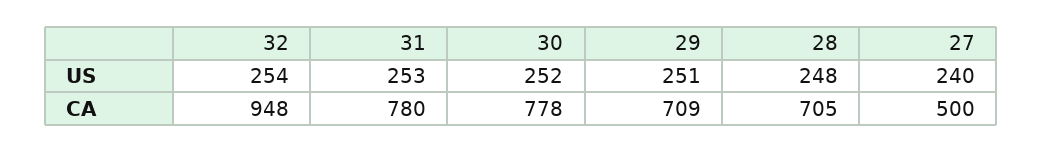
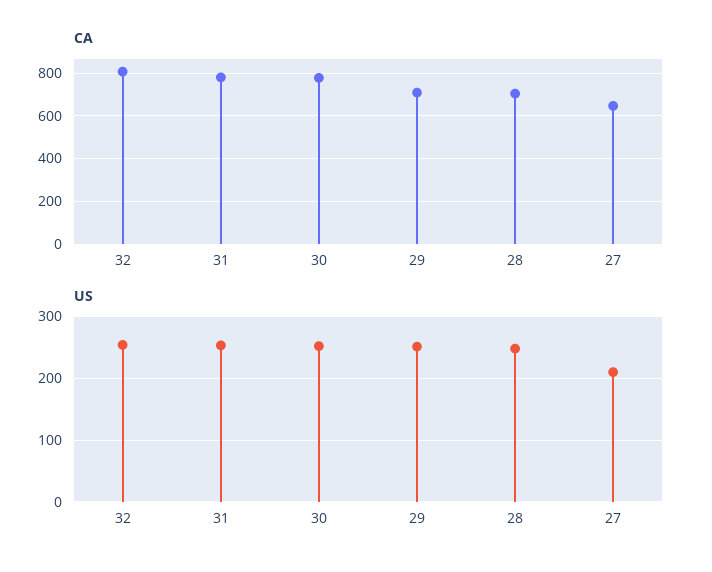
US, 27: 240 -> 210
CA, 32: 948 -> 800
CA, 27: 500 -> 650

